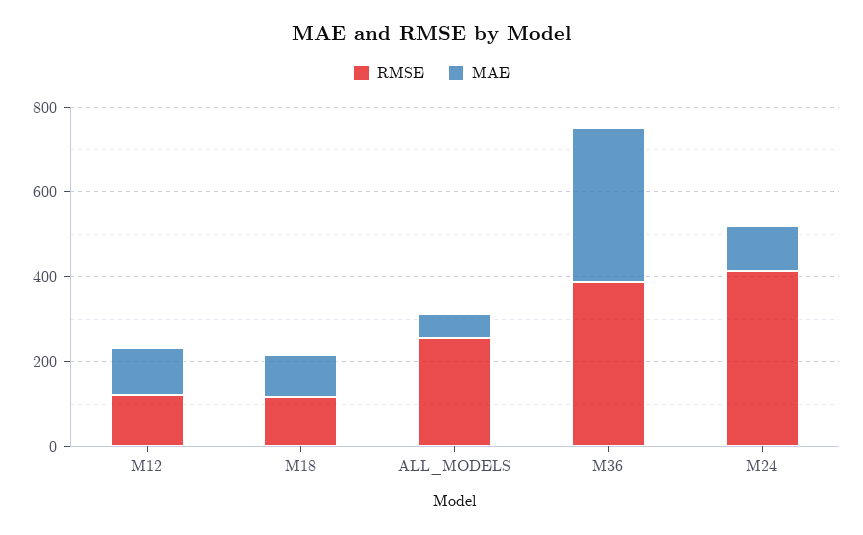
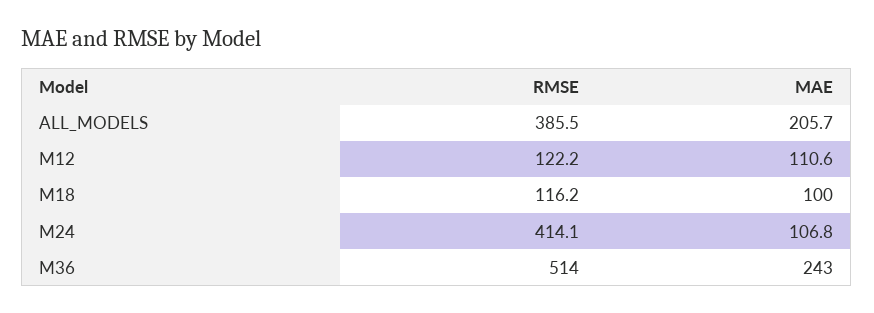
RMSE, ALL_MODELS: 250 -> 385.5
MAE, ALL_MODELS: 50 -> 205.7
RMSE, M36: 400 -> 514
MAE, M36: 350 -> 243

